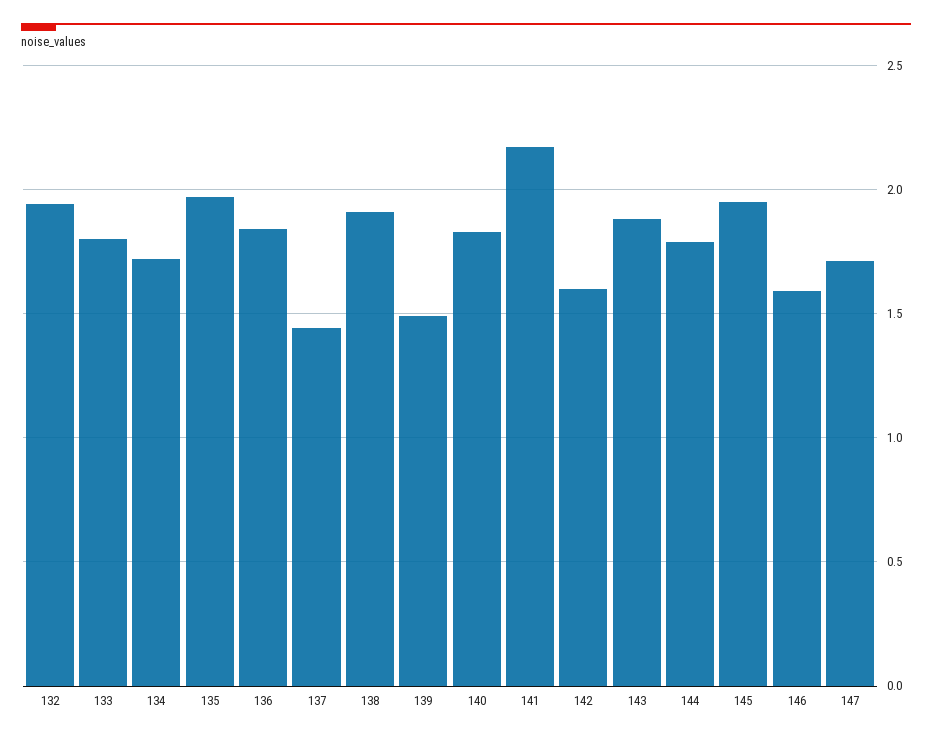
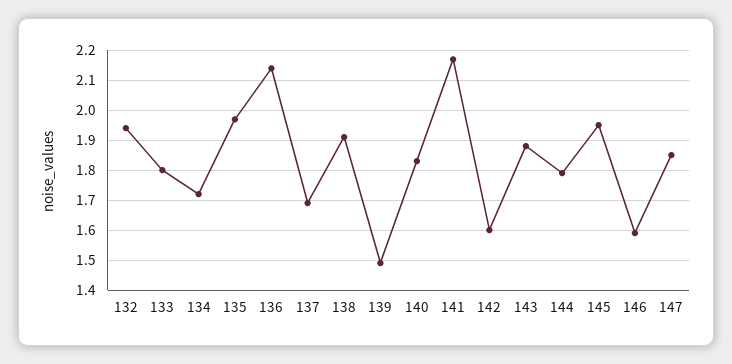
136: 1.85 -> 2.15
137: 1.45 -> 1.7
147: 1.7 -> 1.85

